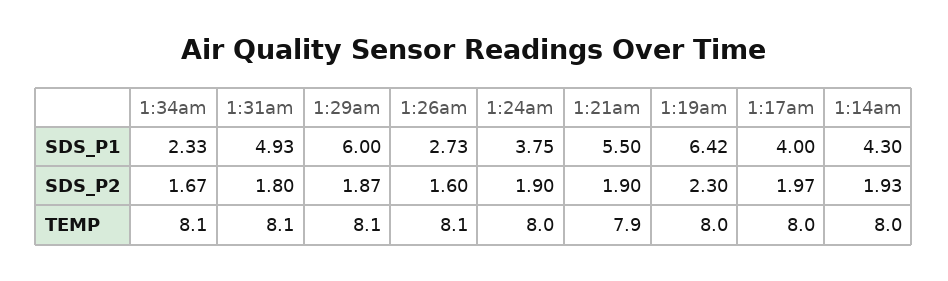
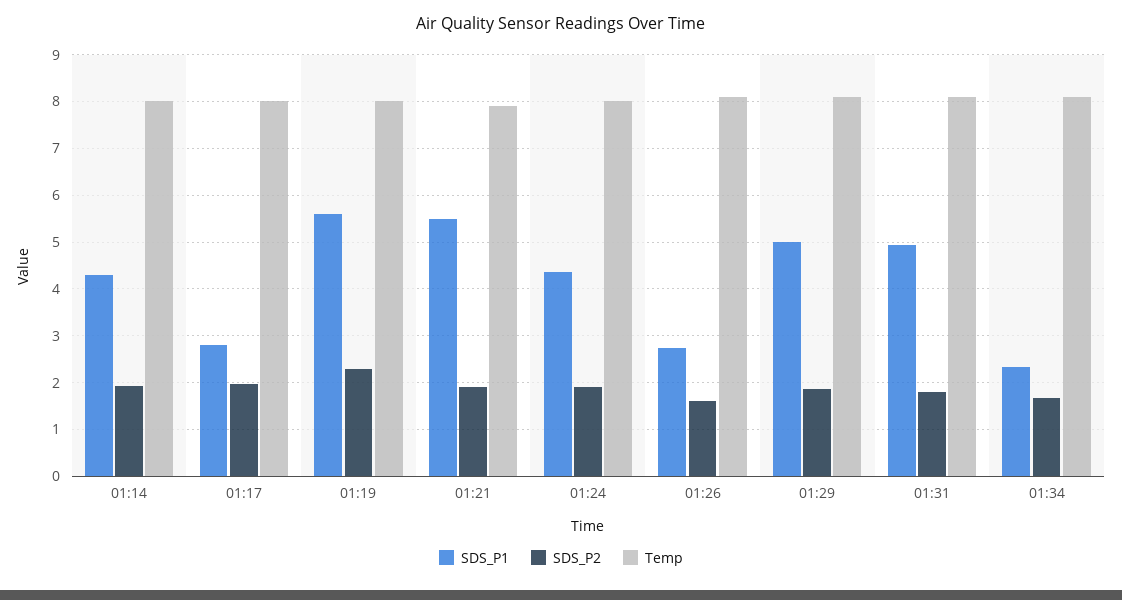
SDS_P1, 1:29am: 6 -> 5
SDS_P1, 1:24am: 3.75 -> 4.4
SDS_P1, 1:19am: 6.42 -> 5.6
SDS_P1, 1:17am: 4 -> 2.8

